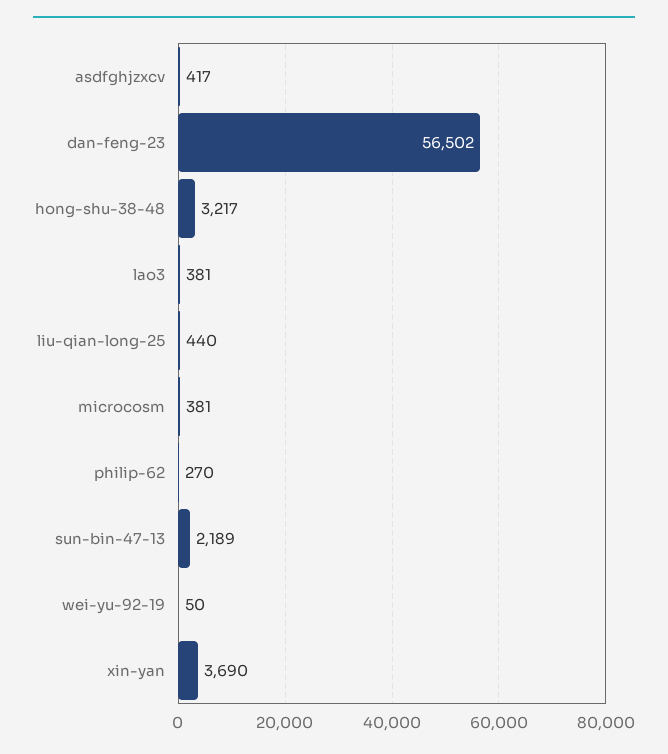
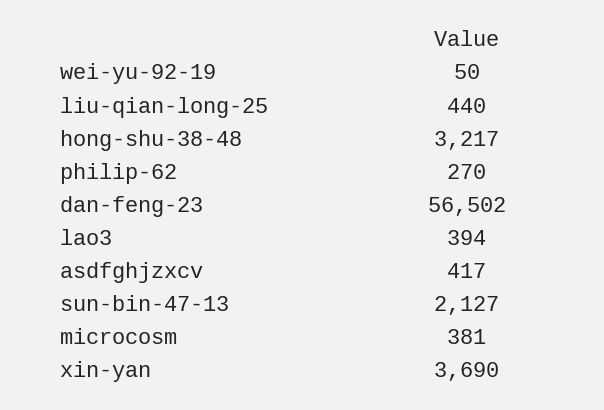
lao3: 381 -> 394
sun-bin-47-13: 2189 -> 2127

